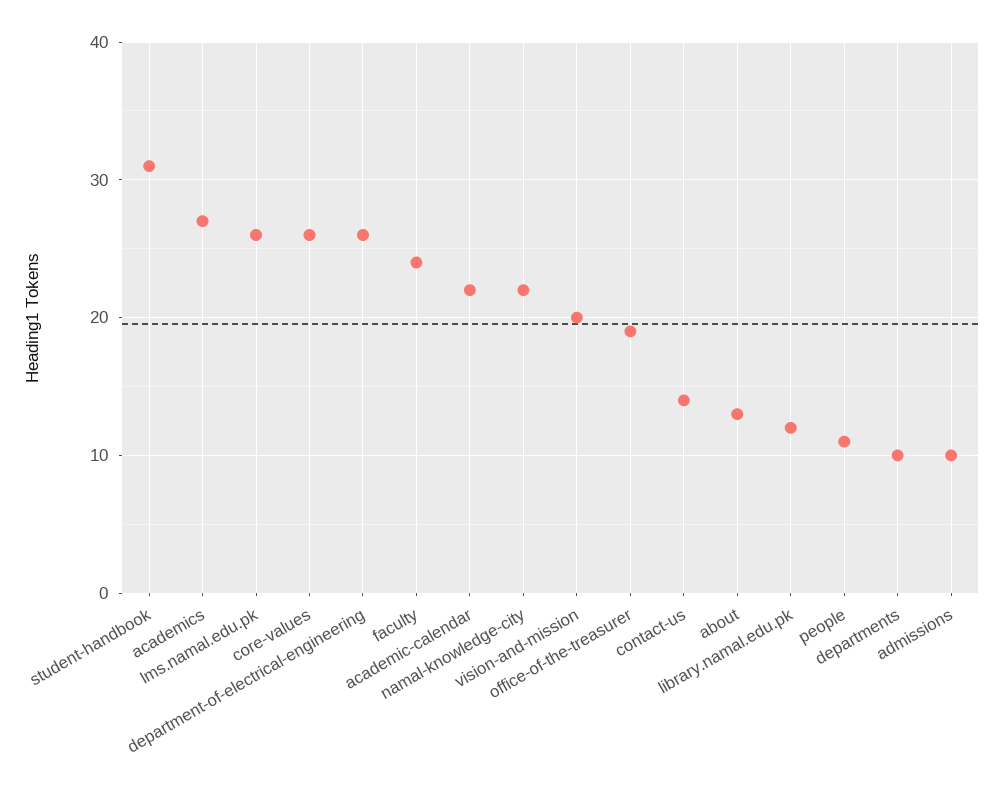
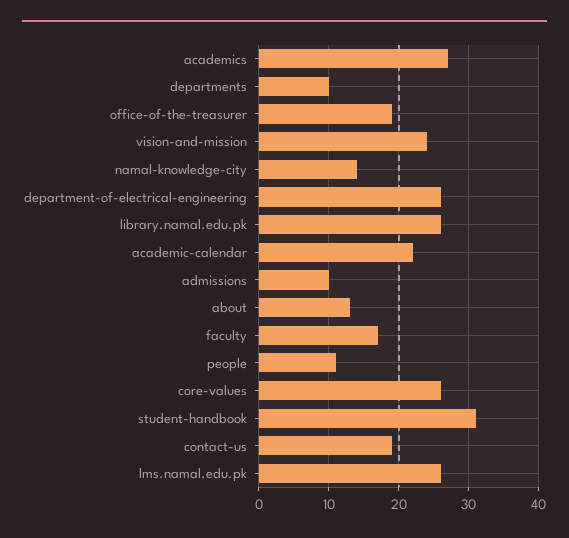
faculty: 24 -> 17
namal-knowledge-city: 22 -> 14
vision-and-mission: 20 -> 24
contact-us: 14 -> 19
library.namal.edu.pk: 12 -> 26

